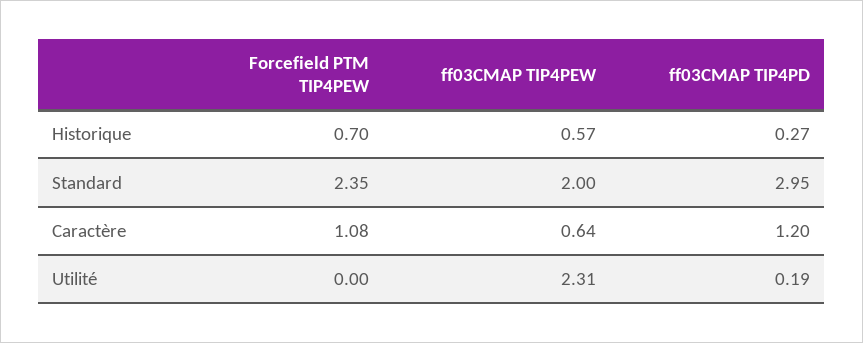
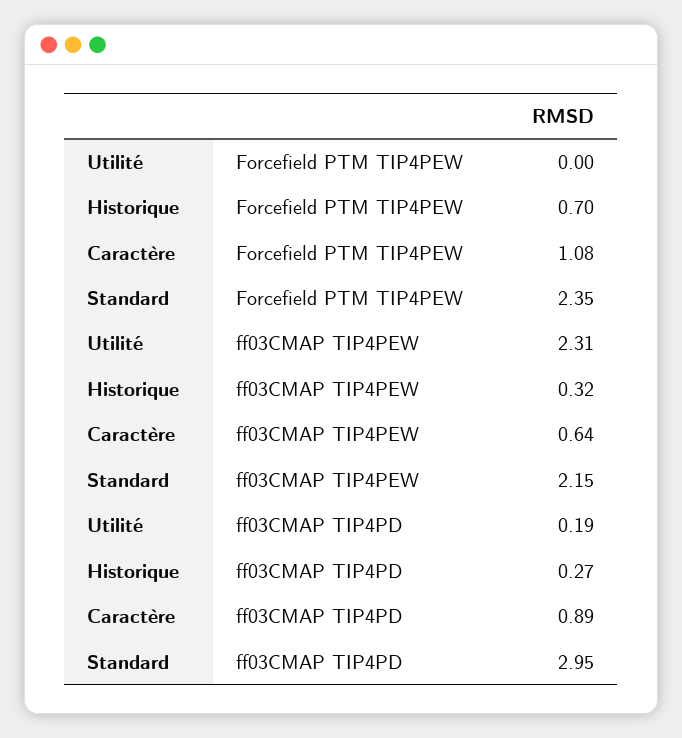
ff03CMAP TIP4PEW, Historique: 0.57 -> 0.32
ff03CMAP TIP4PEW, Standard: 2 -> 2.15
ff03CMAP TIP4PD, Caractère: 1.2 -> 0.89

